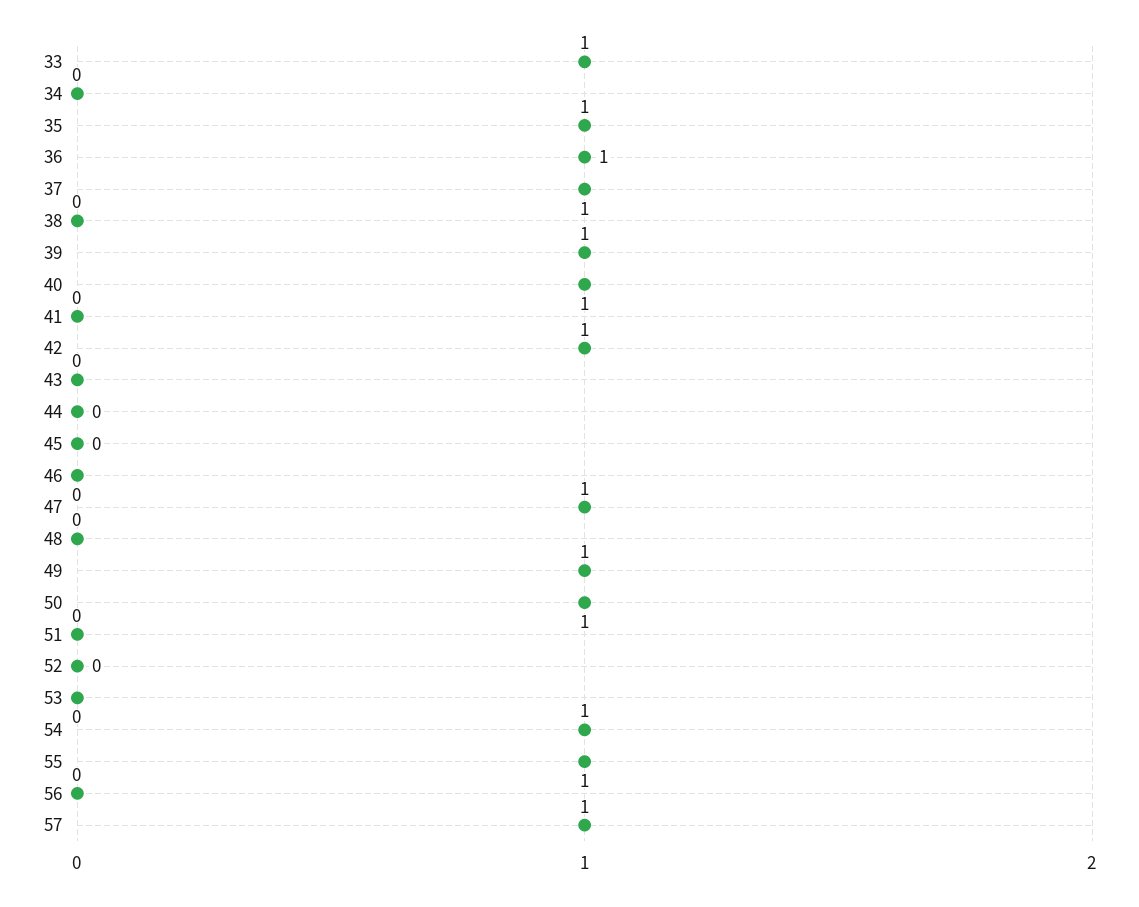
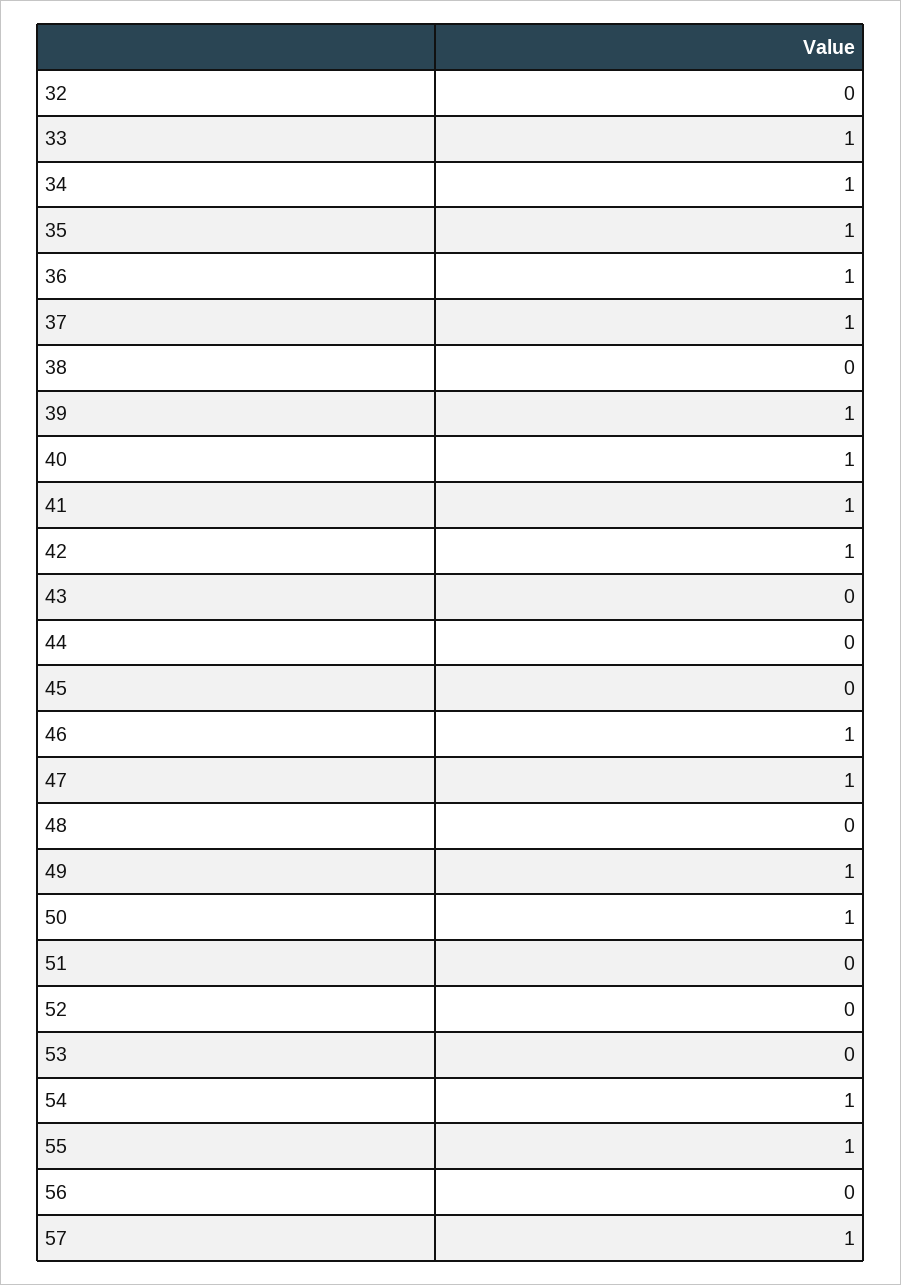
34: 0 -> 1
41: 0 -> 1
46: 0 -> 1
32: none -> 0

